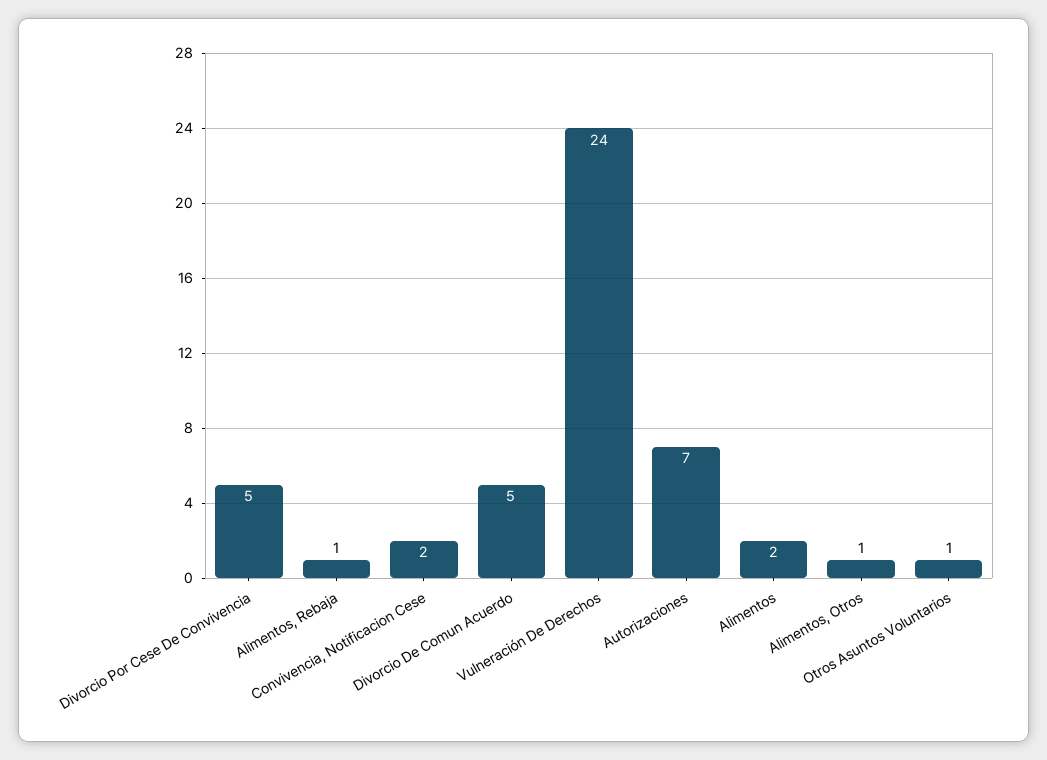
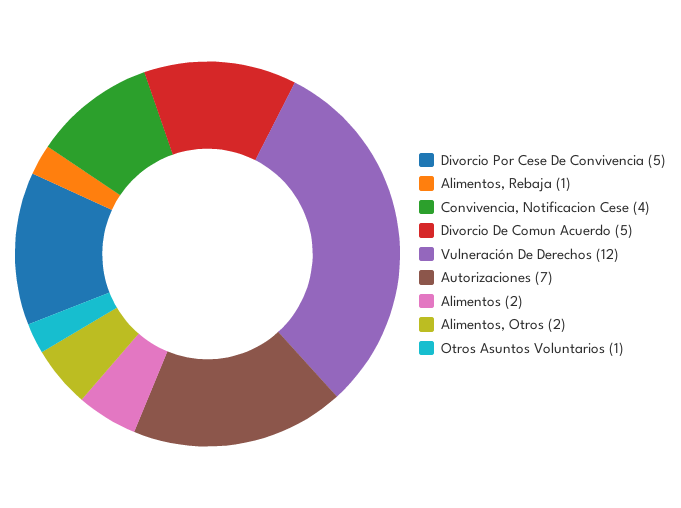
Convivencia, Notificacion Cese: 2 -> 4
Vulneración De Derechos: 24 -> 12
Alimentos, Otros: 1 -> 2

